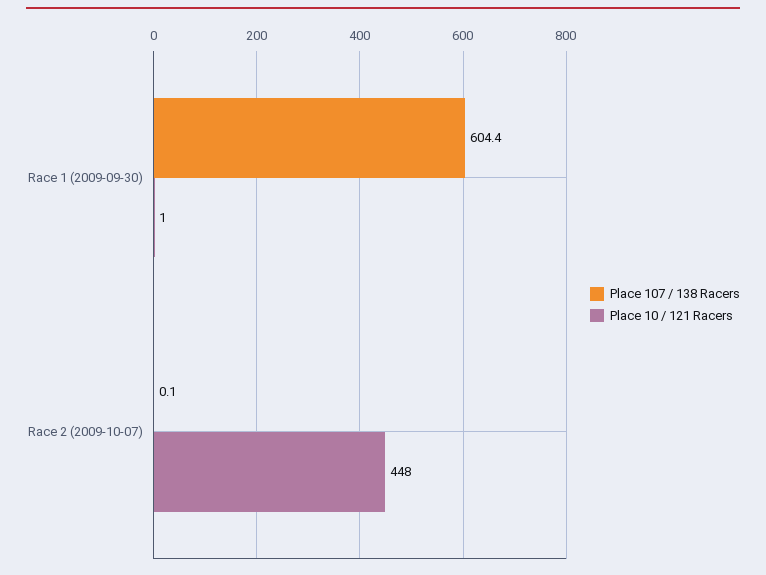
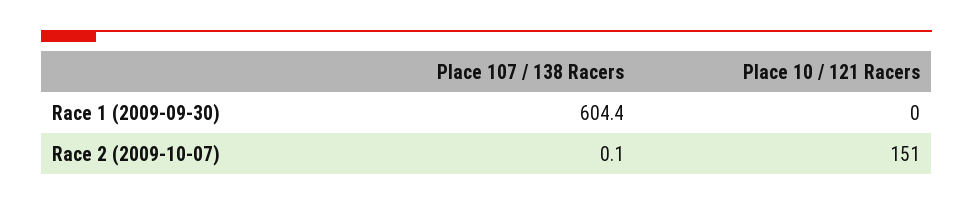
Place 10 / 121 Racers, Race 1 (2009-09-30): 1 -> 0
Place 10 / 121 Racers, Race 2 (2009-10-07): 448 -> 151

